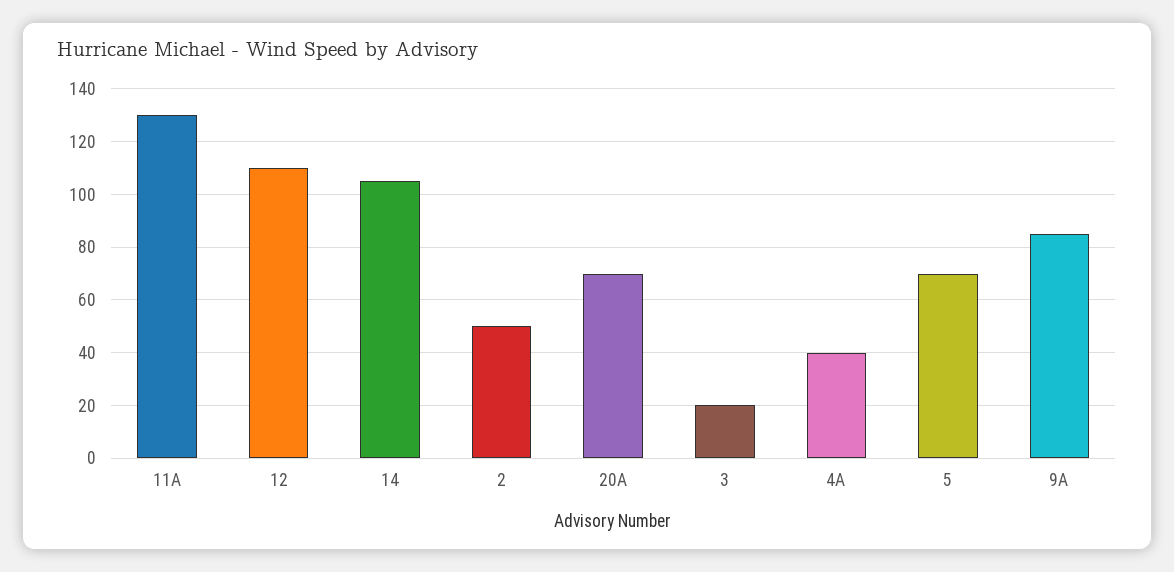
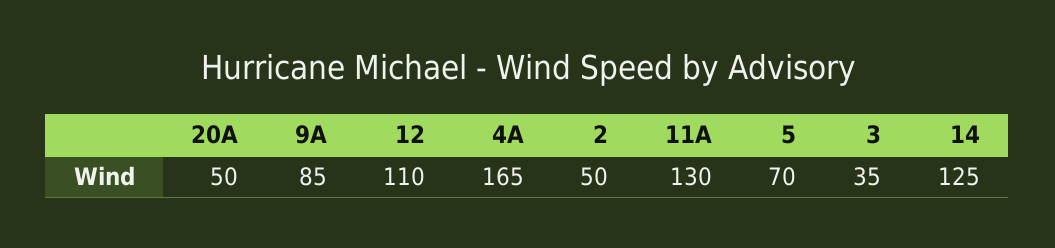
14: 105 -> 125
20A: 70 -> 50
3: 20 -> 35
4A: 40 -> 165

